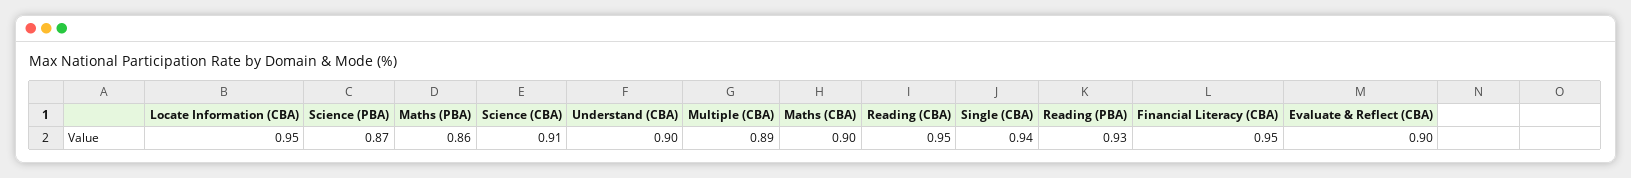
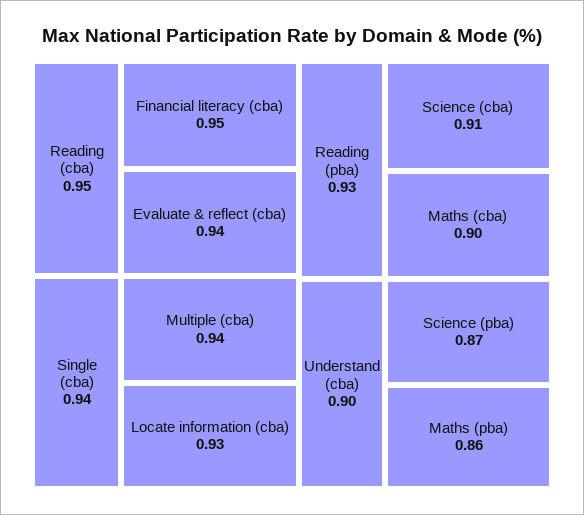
Locate Information (CBA): 0.95 -> 0.93
Multiple (CBA): 0.89 -> 0.94
Evaluate & Reflect (CBA): 0.9 -> 0.94

